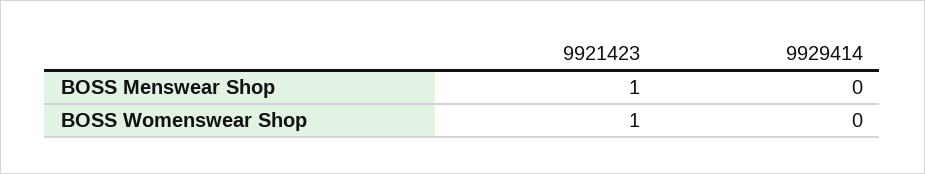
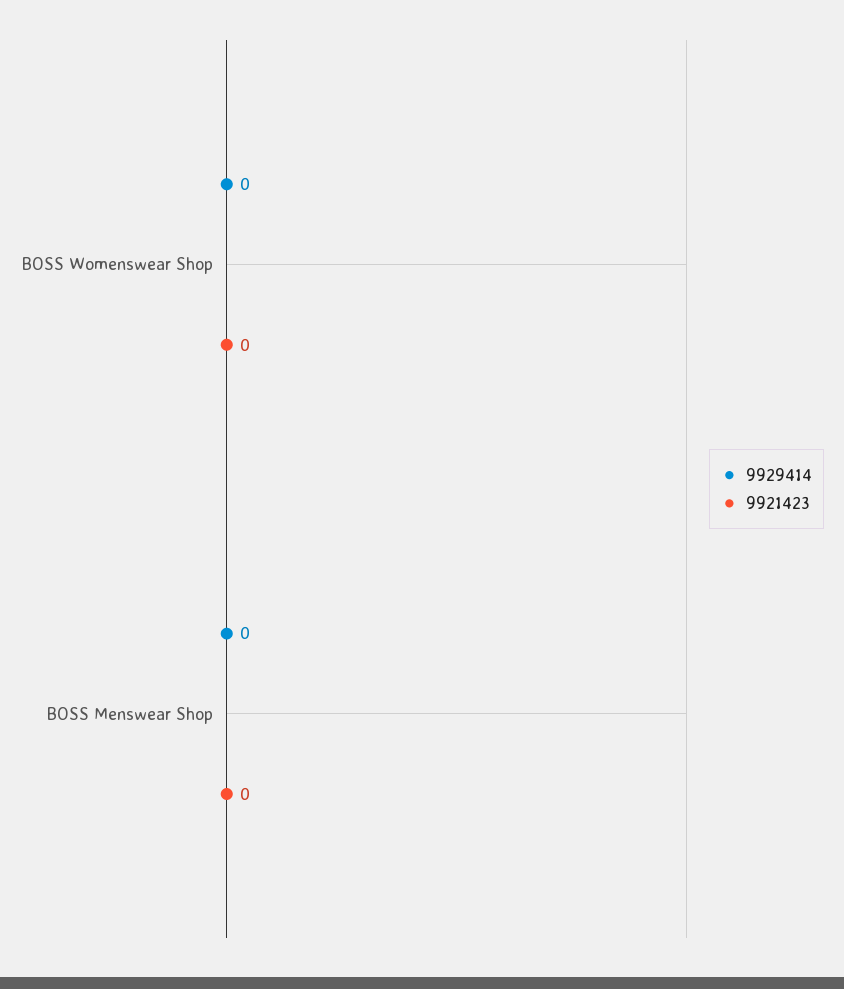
9921423, BOSS Menswear Shop: 1 -> 0
9921423, BOSS Womenswear Shop: 1 -> 0

